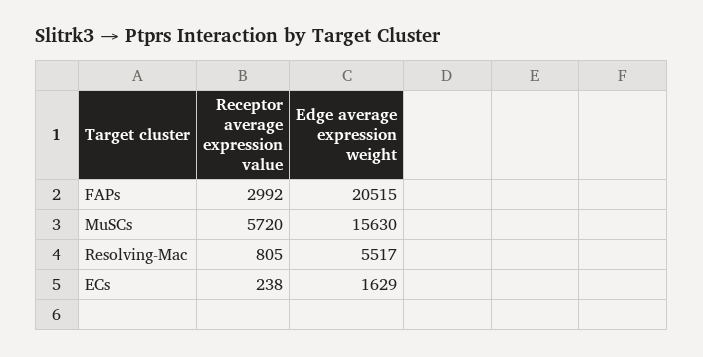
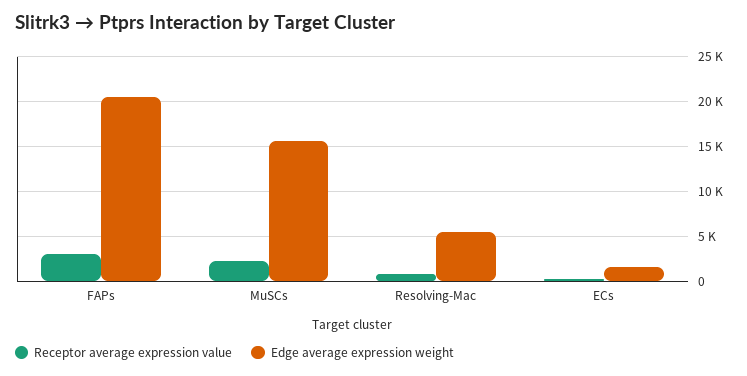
Receptor average expression value, MuSCs: 5720 -> 2000

